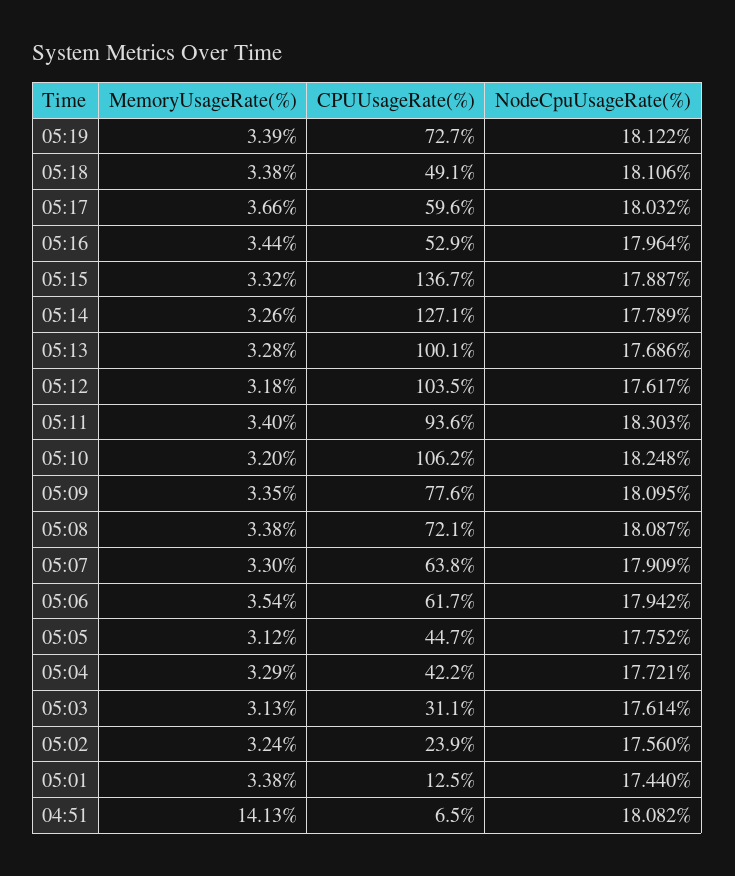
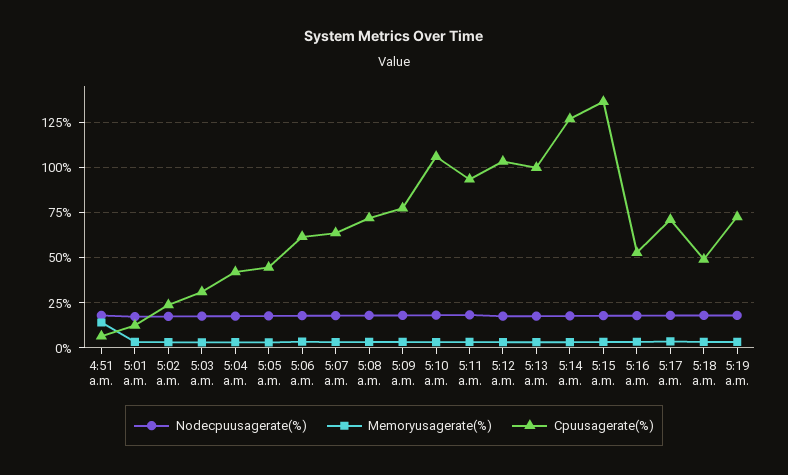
CPUUsageRate(%), 05:17: 59.6 -> 70

